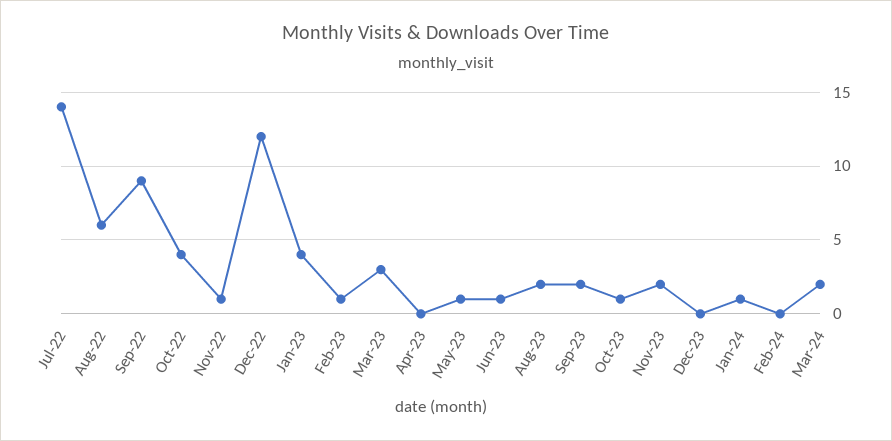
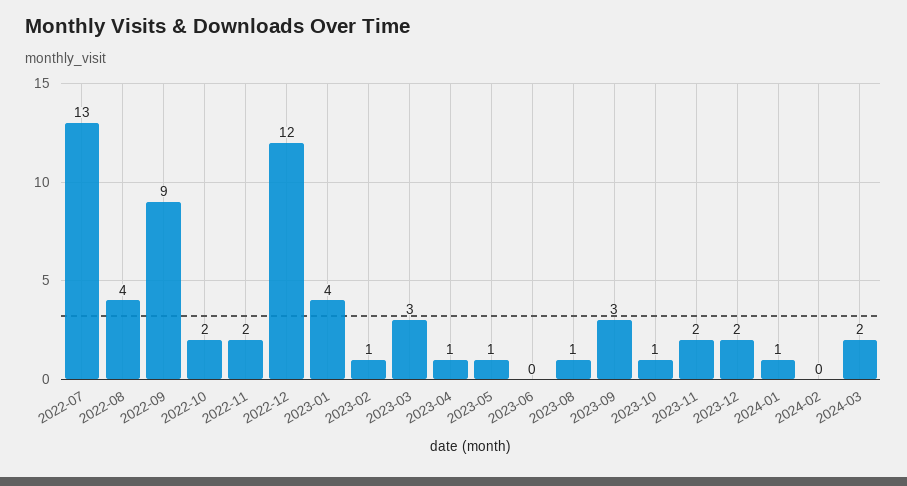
Jul-22: 14 -> 13
Aug-22: 6 -> 4
Oct-22: 4 -> 2
Nov-22: 1 -> 2
Apr-23: 0 -> 1
Jun-23: 1 -> 0
Aug-23: 2 -> 1
Sep-23: 2 -> 3
Dec-23: 0 -> 2

